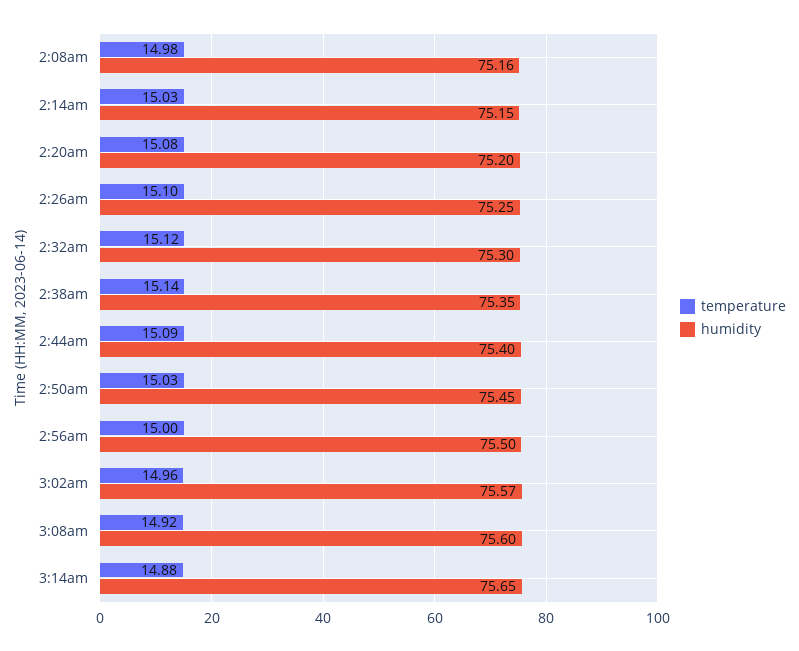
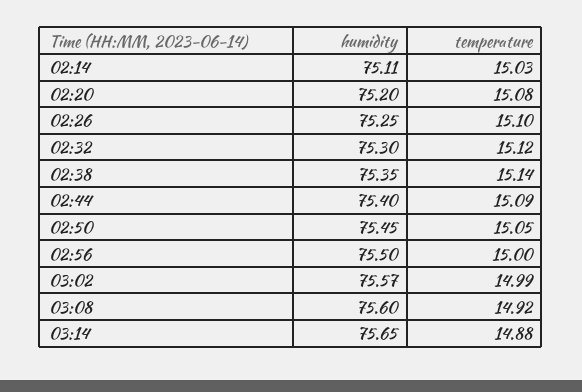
temperature, 2:08am: 14.98 -> none
humidity, 2:08am: 75.16 -> none
humidity, 2:14am: 75.15 -> 75.11
temperature, 2:50am: 15.03 -> 15.05
temperature, 3:02am: 14.96 -> 14.99

